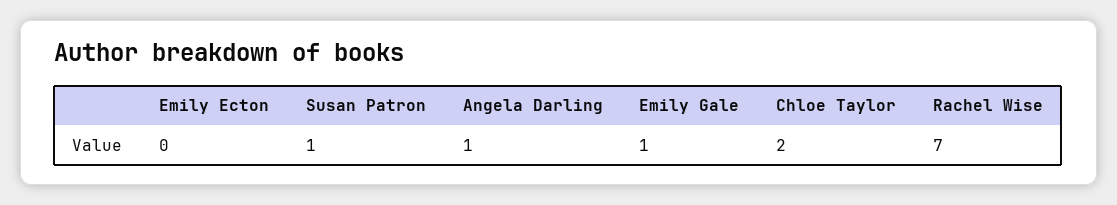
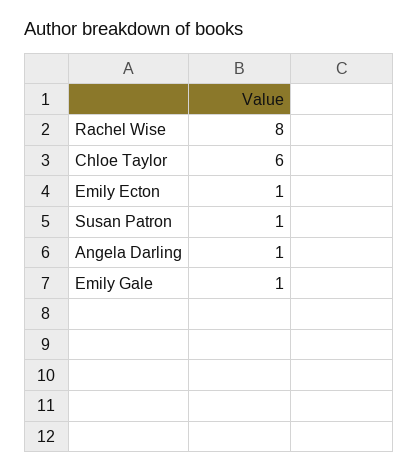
Emily Ecton: 0 -> 1
Chloe Taylor: 2 -> 6
Rachel Wise: 7 -> 8

